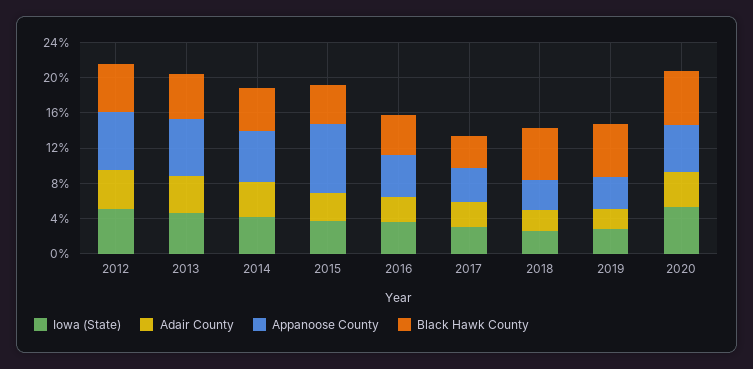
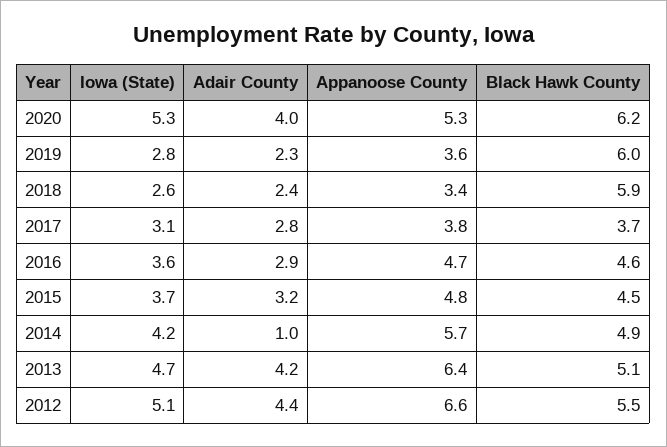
Adair County, 2014: 4 -> 1
Appanoose County, 2015: 8 -> 4.8

